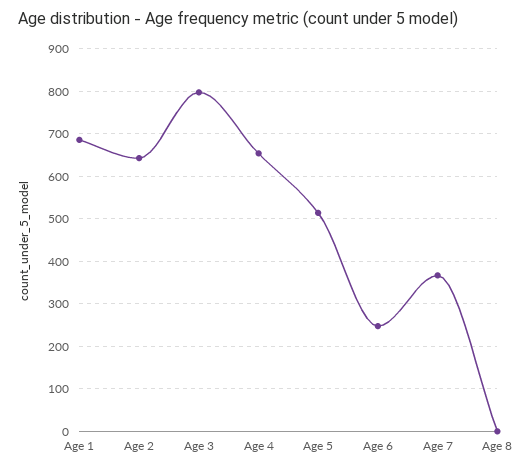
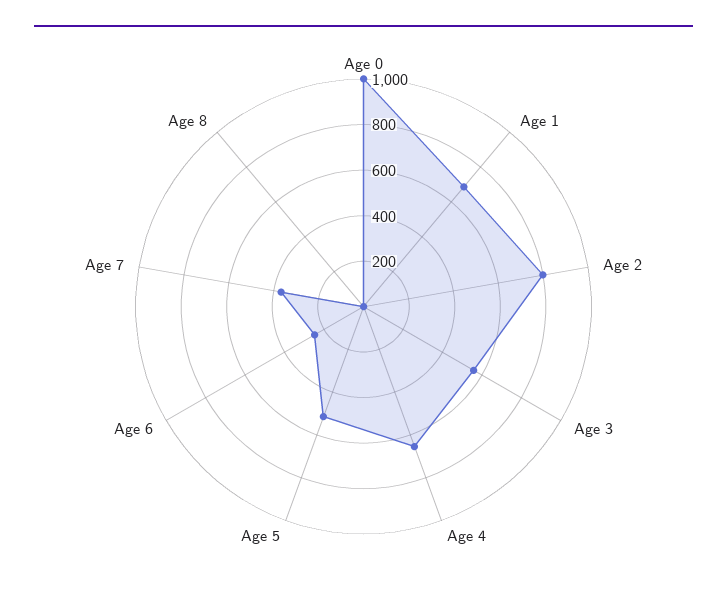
Age 2: 640 -> 800
Age 3: 800 -> 550
Age 0: none -> 1000

